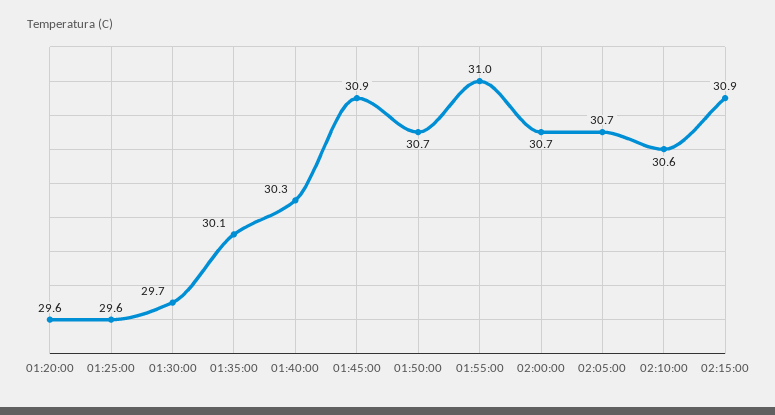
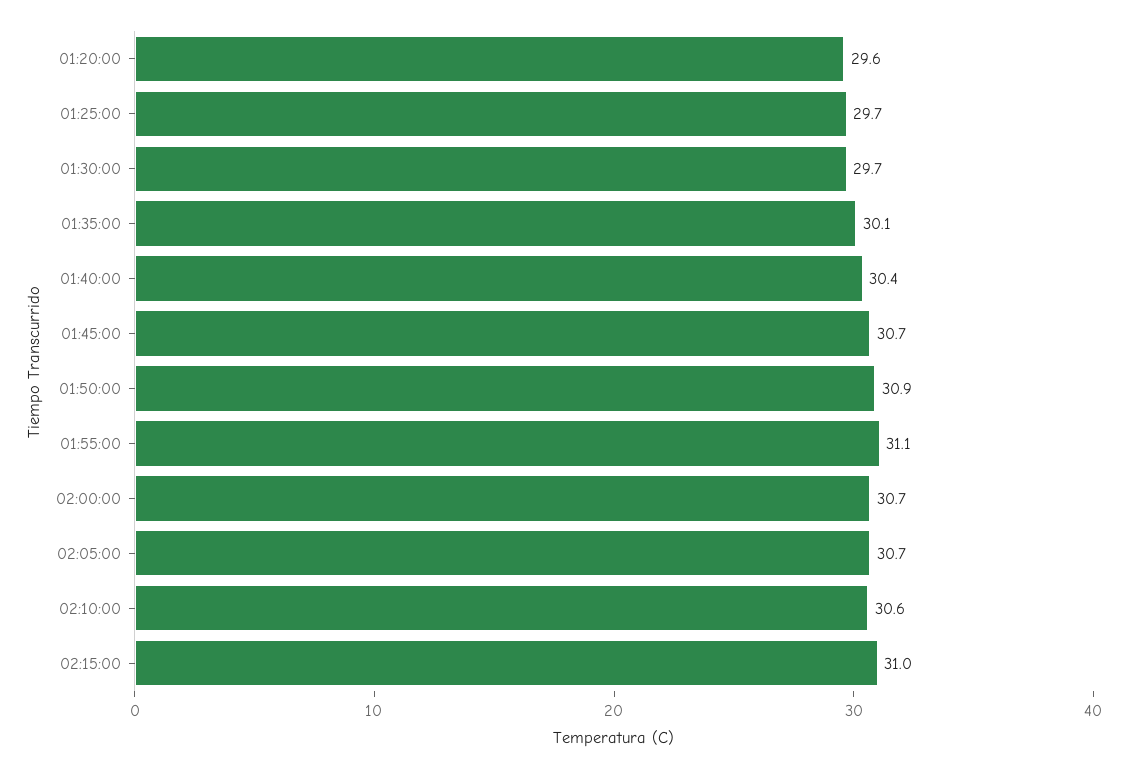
01:25:00: 29.6 -> 29.7
01:40:00: 30.3 -> 30.4
01:45:00: 30.9 -> 30.7
01:50:00: 30.7 -> 30.9
01:55:00: 31 -> 31.1
02:15:00: 30.9 -> 31

